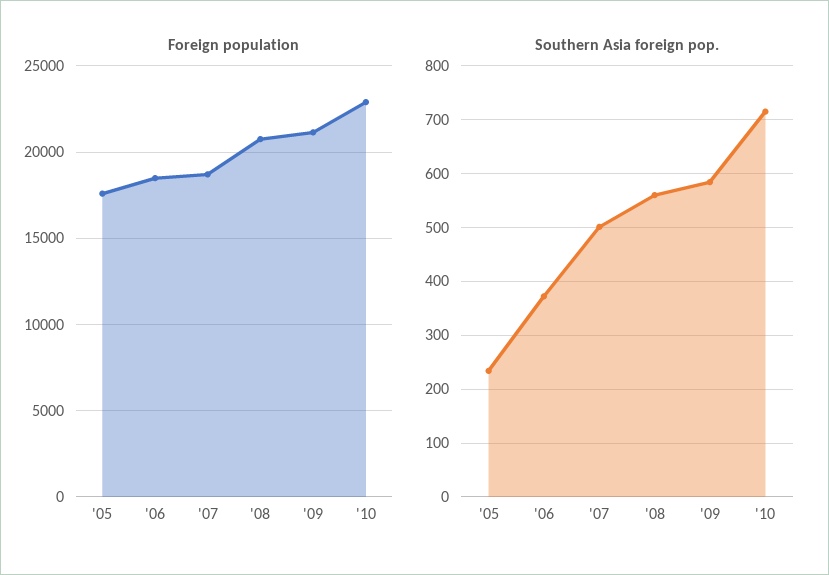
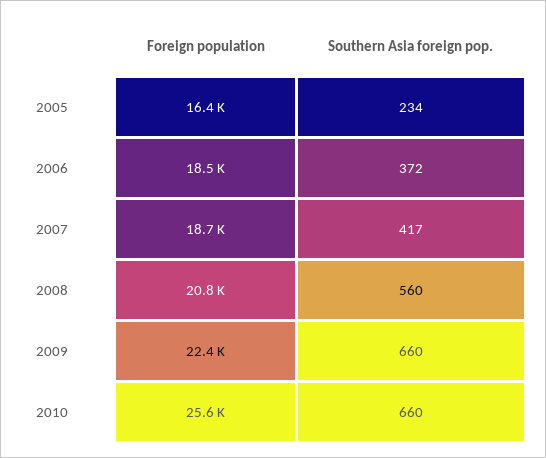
Foreign population, '05: 17500 -> 16400
Foreign population, '09: 21000 -> 22400
Foreign population, '10: 23000 -> 25600
Southern Asia foreign pop., '07: 500 -> 417
Southern Asia foreign pop., '09: 580 -> 660
Southern Asia foreign pop., '10: 720 -> 660

